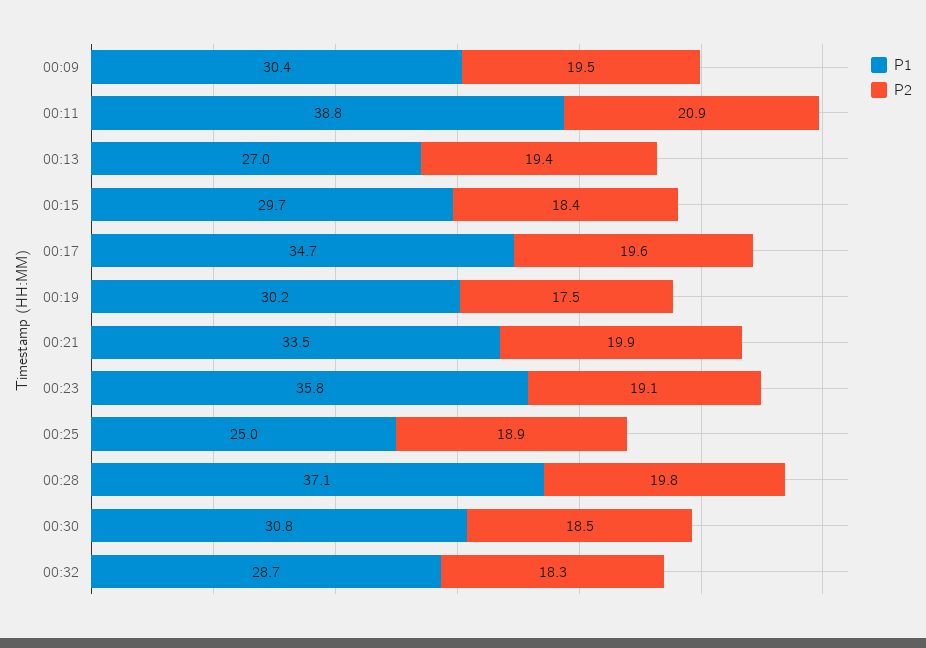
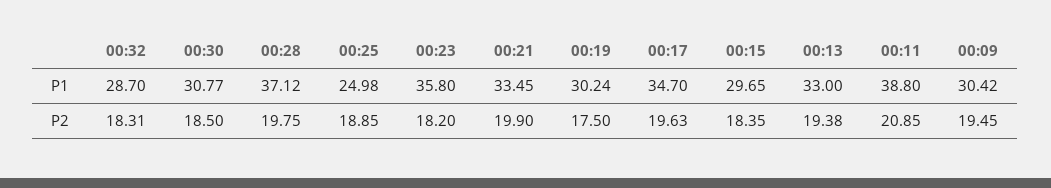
P1, 00:13: 27 -> 33
P2, 00:23: 19.1 -> 18.2

